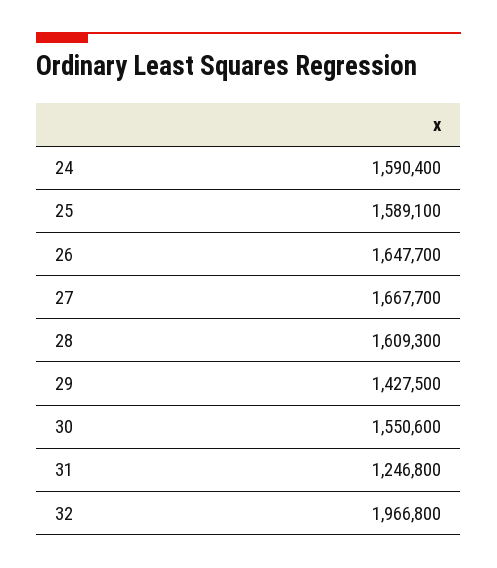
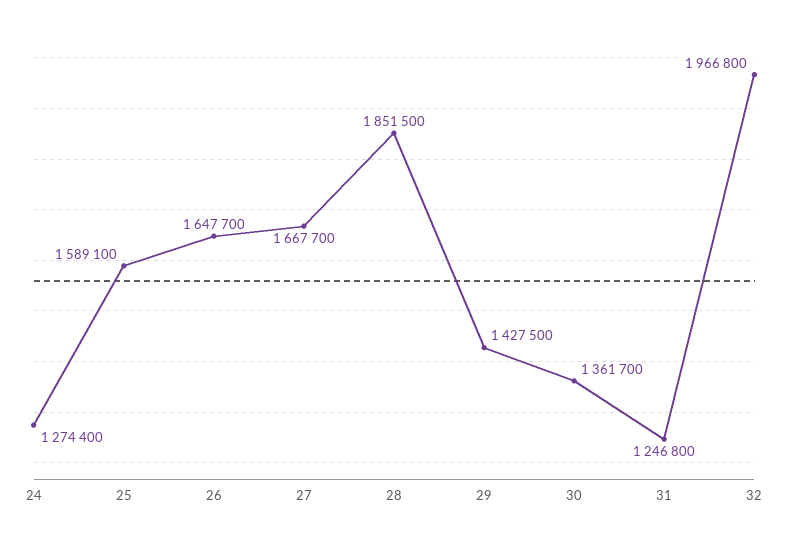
24: 1590400 -> 1274400
28: 1609300 -> 1851500
30: 1550600 -> 1361700

